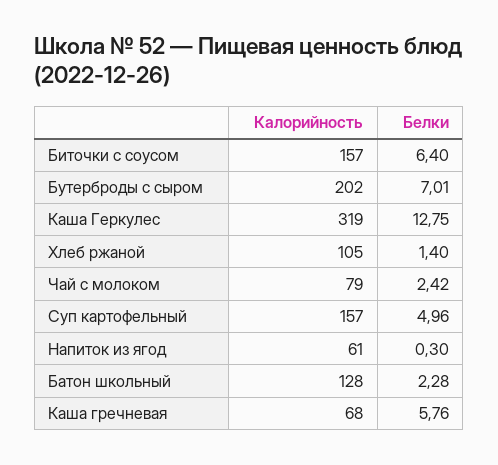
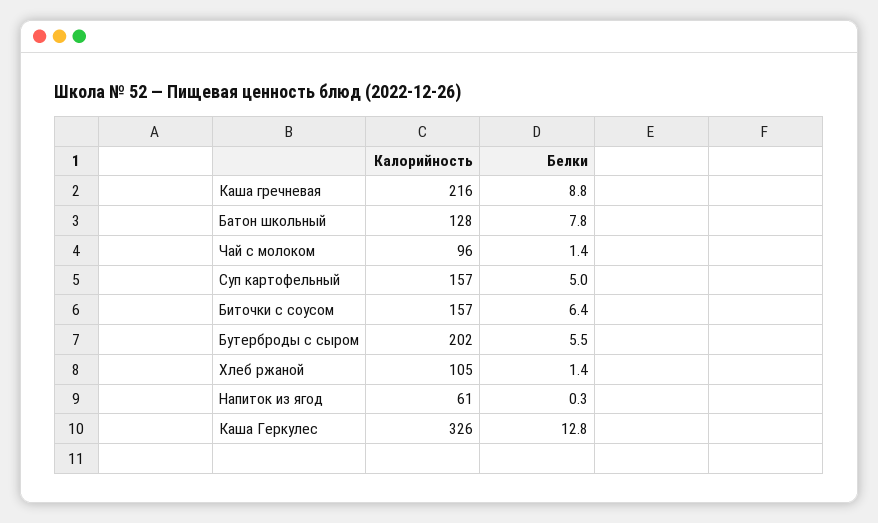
Белки, Бутерброды с сыром: 7.01 -> 5.5
Калорийность, Каша Геркулес: 319 -> 326
Калорийность, Чай с молоком: 79 -> 96
Белки, Чай с молоком: 2.42 -> 1.4
Белки, Батон школьный: 2.28 -> 7.8
Калорийность, Каша гречневая: 68 -> 216
Белки, Каша гречневая: 5.76 -> 8.8

